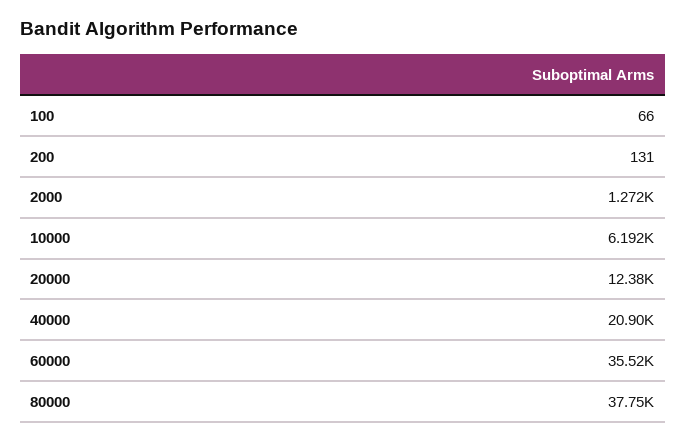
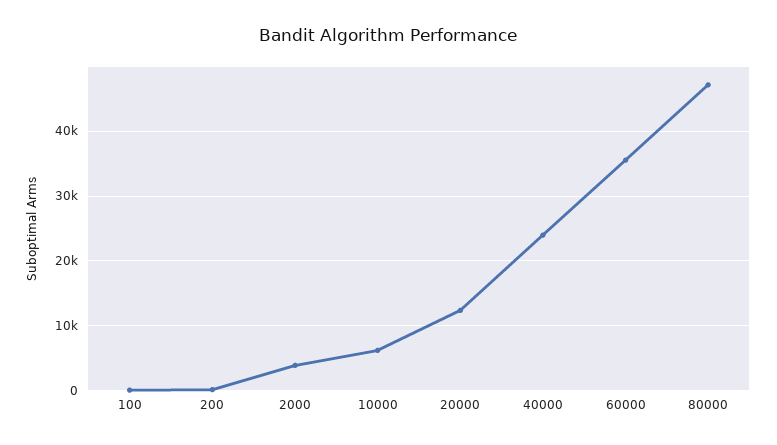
2000: 1272 -> 4000
40000: 20900 -> 24000
80000: 37750 -> 47000

